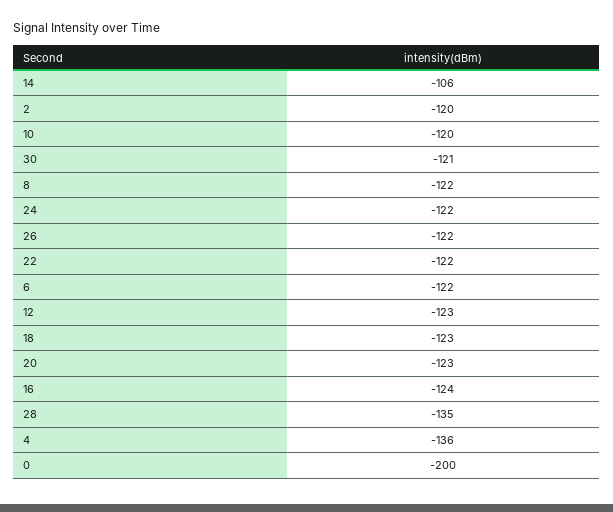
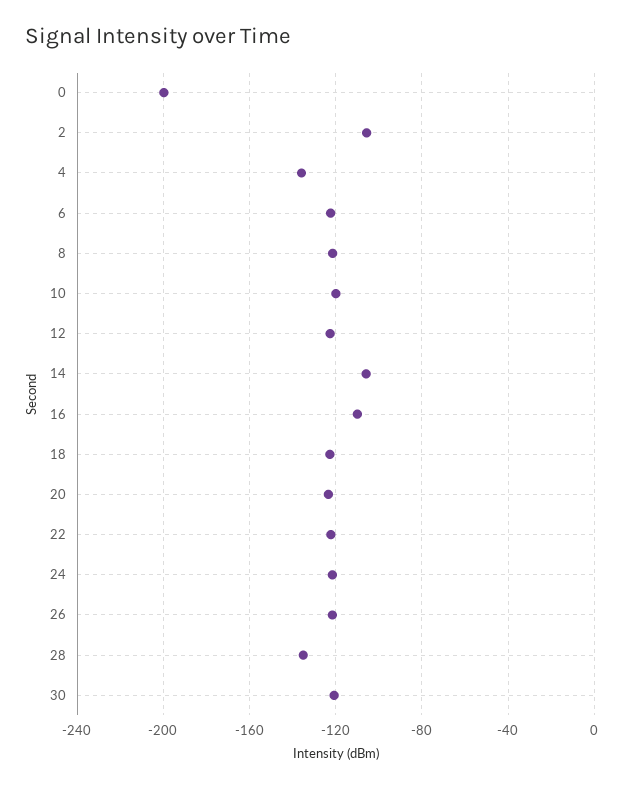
2: -120 -> -105
16: -124 -> -110

